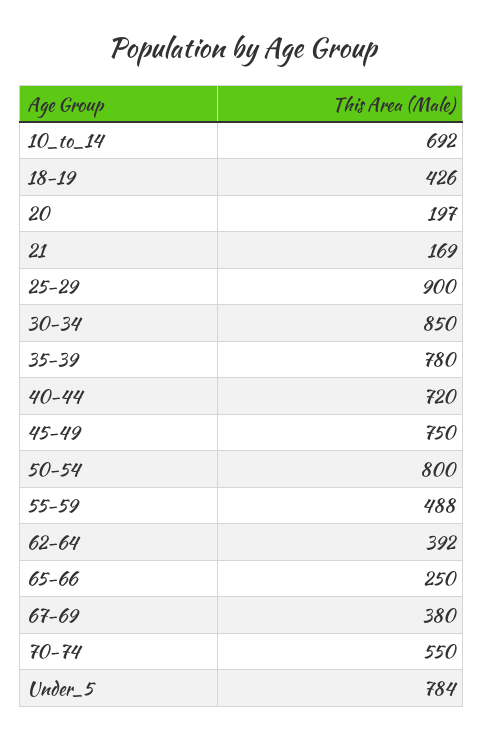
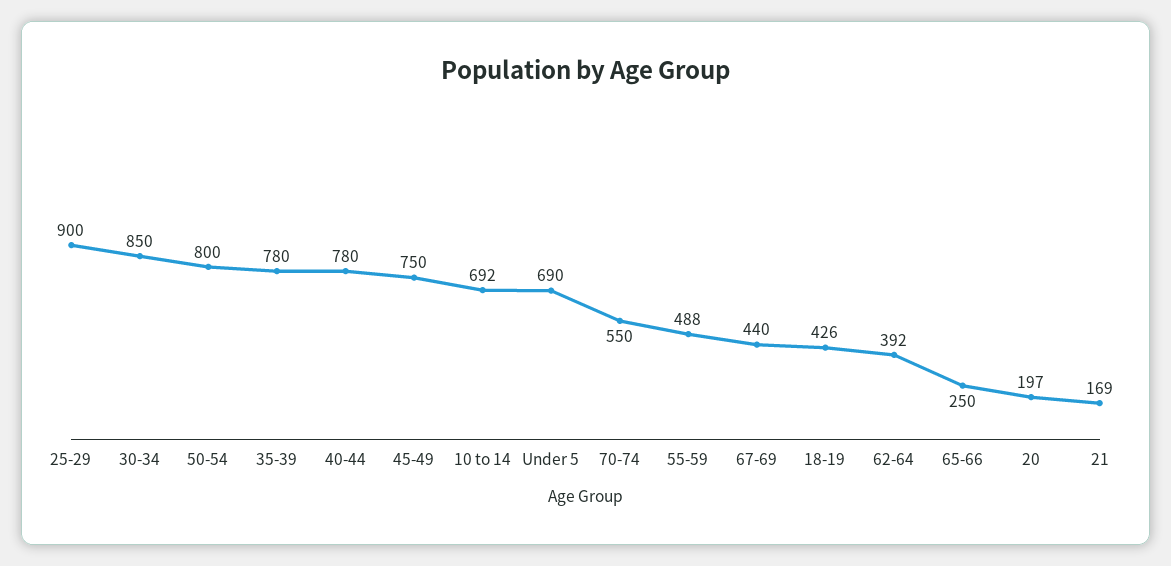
40-44: 720 -> 780
67-69: 380 -> 440
Under_5: 784 -> 690

